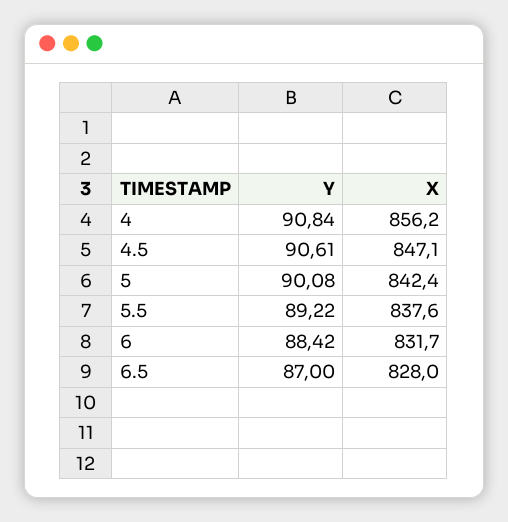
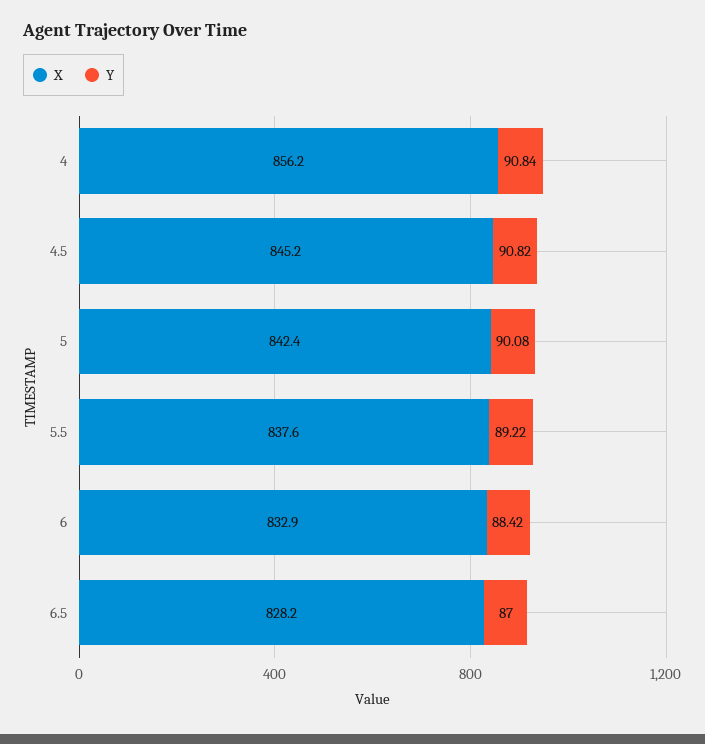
Y, 4.5: 90.61 -> 90.82
X, 4.5: 847.1 -> 845.2
X, 6: 831.7 -> 832.9
X, 6.5: 828 -> 828.2

